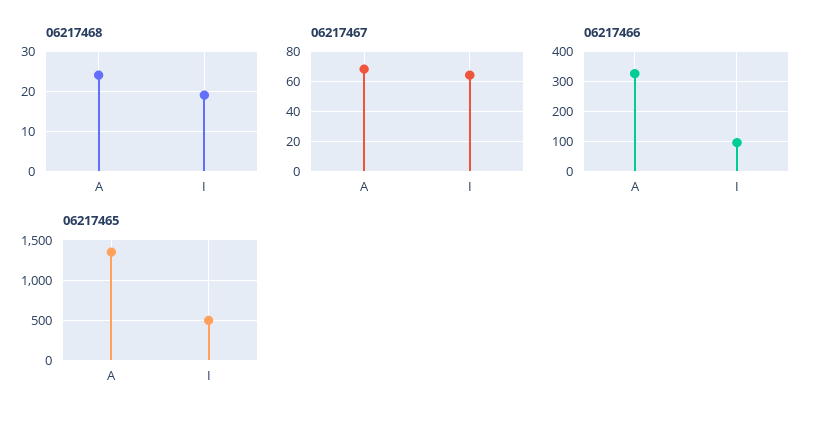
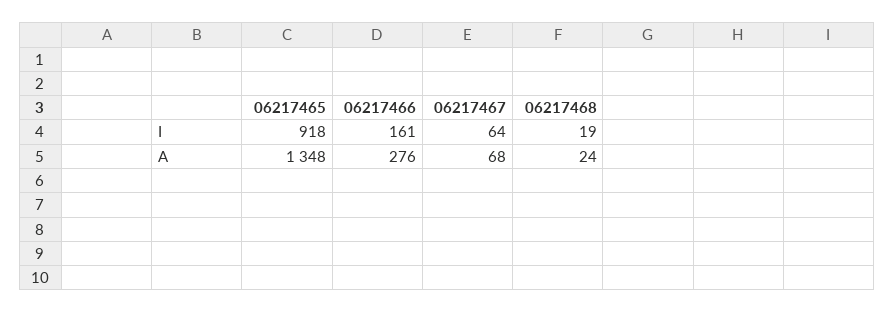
06217466, A: 320 -> 276
06217466, I: 100 -> 161
06217465, I: 500 -> 918

